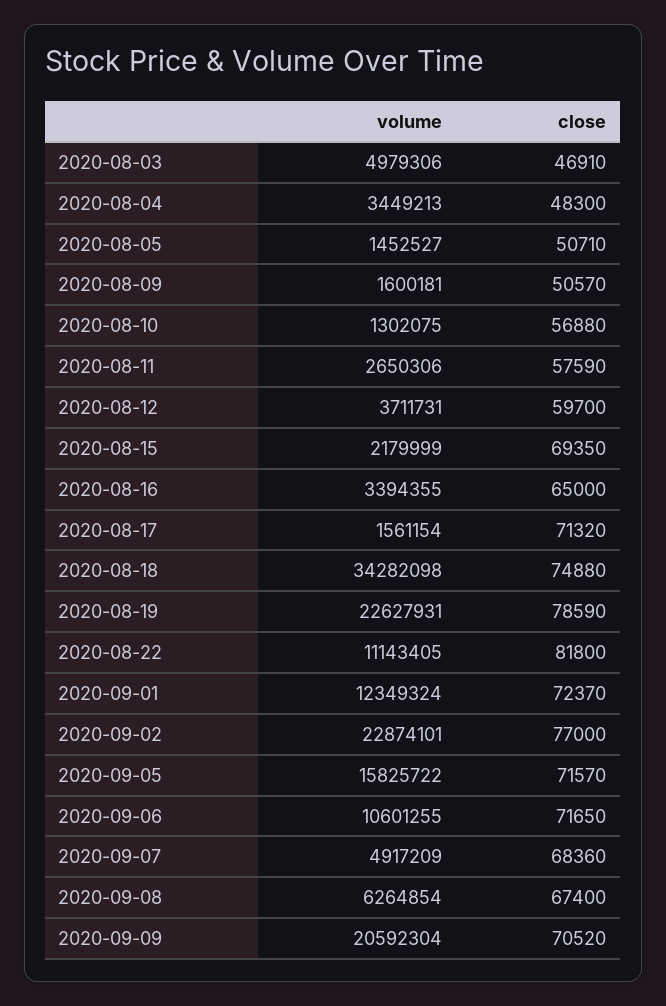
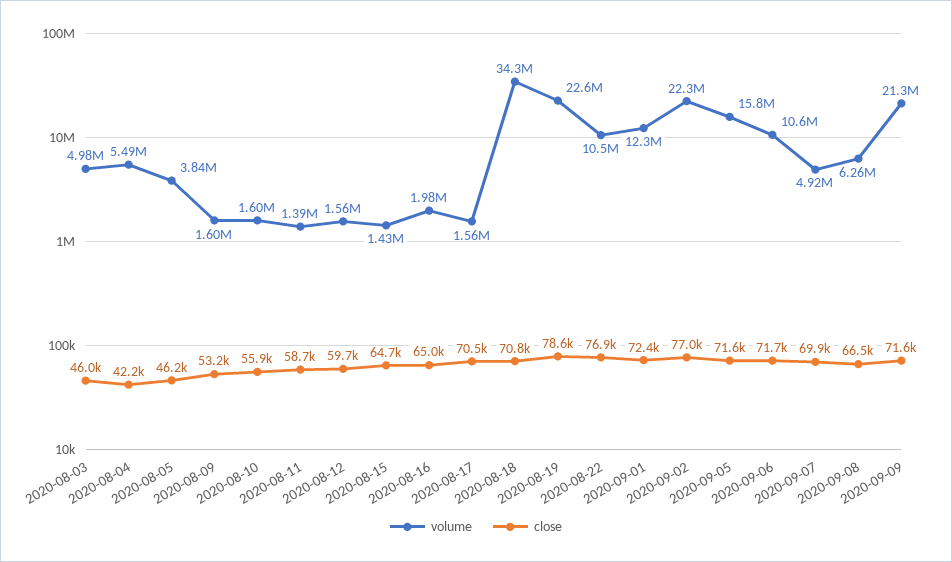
close, 2020-08-03: 46910 -> 46000
volume, 2020-08-04: 3449213 -> 5490000
close, 2020-08-04: 48300 -> 42200
volume, 2020-08-05: 1452527 -> 3840000
close, 2020-08-05: 50710 -> 46200
close, 2020-08-09: 50570 -> 53200
volume, 2020-08-10: 1302075 -> 1600000
close, 2020-08-10: 56880 -> 55900
volume, 2020-08-11: 2650306 -> 1390000
close, 2020-08-11: 57590 -> 58700
volume, 2020-08-12: 3711731 -> 1560000
volume, 2020-08-15: 2179999 -> 1430000
close, 2020-08-15: 69350 -> 64700
volume, 2020-08-16: 3394355 -> 1980000
close, 2020-08-17: 71320 -> 70500
close, 2020-08-18: 74880 -> 70800
volume, 2020-08-22: 11143405 -> 10500000
close, 2020-08-22: 81800 -> 76900
volume, 2020-09-02: 22874101 -> 22300000
close, 2020-09-07: 68360 -> 69900
close, 2020-09-08: 67400 -> 66500
volume, 2020-09-09: 20592304 -> 21300000
close, 2020-09-09: 70520 -> 71600

